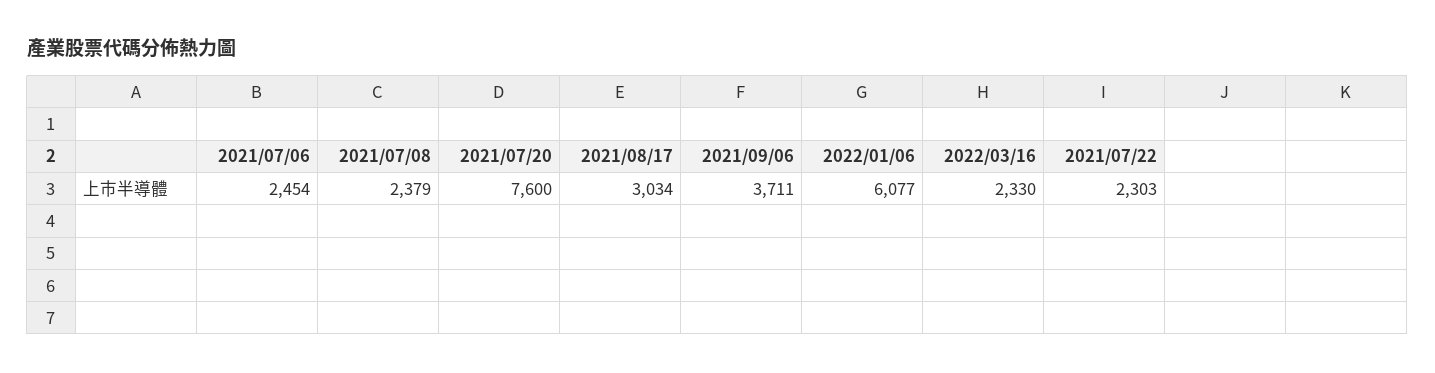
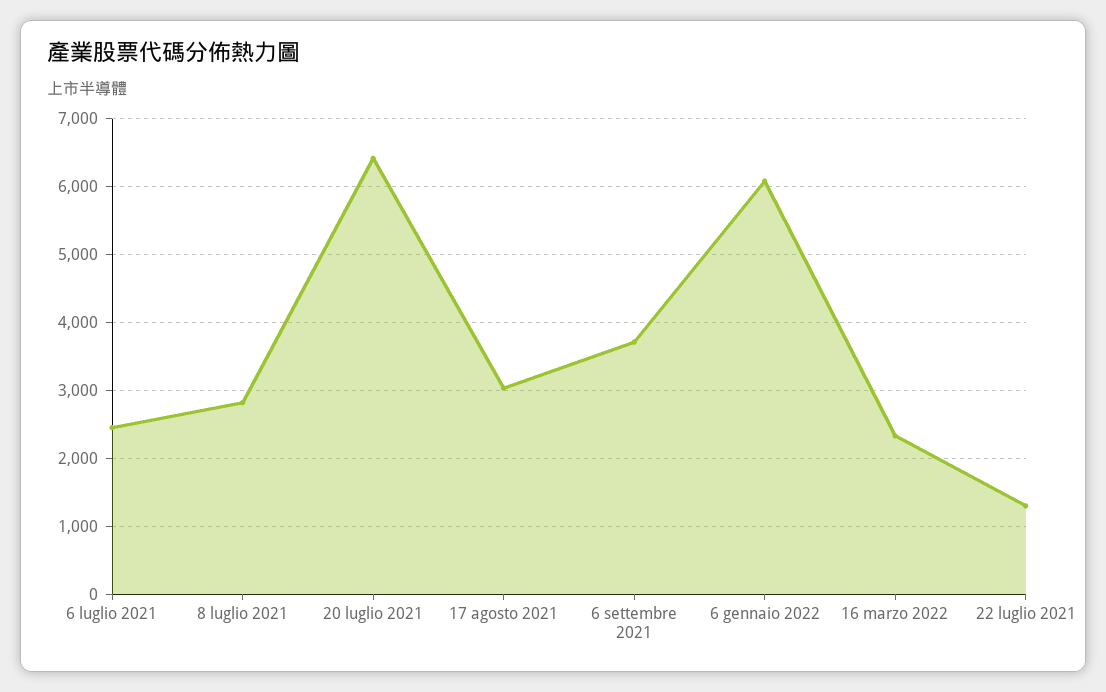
2021/07/08: 2379 -> 2800
2021/07/20: 7600 -> 6400
2021/07/22: 2303 -> 1300

